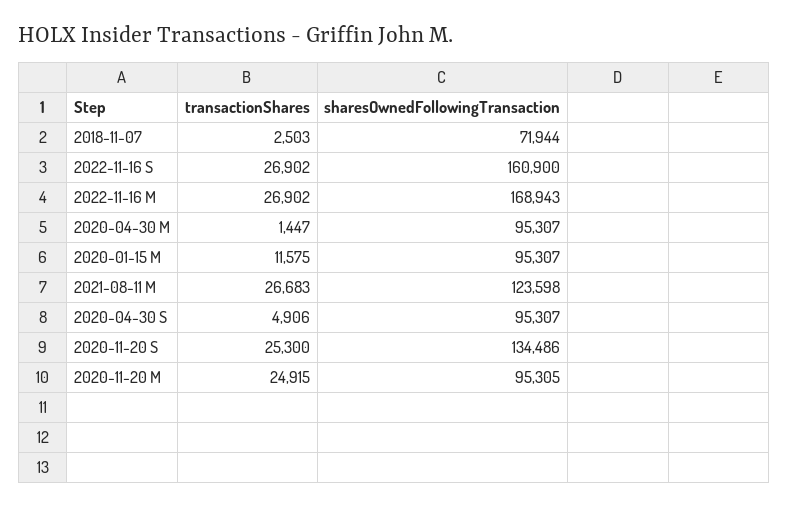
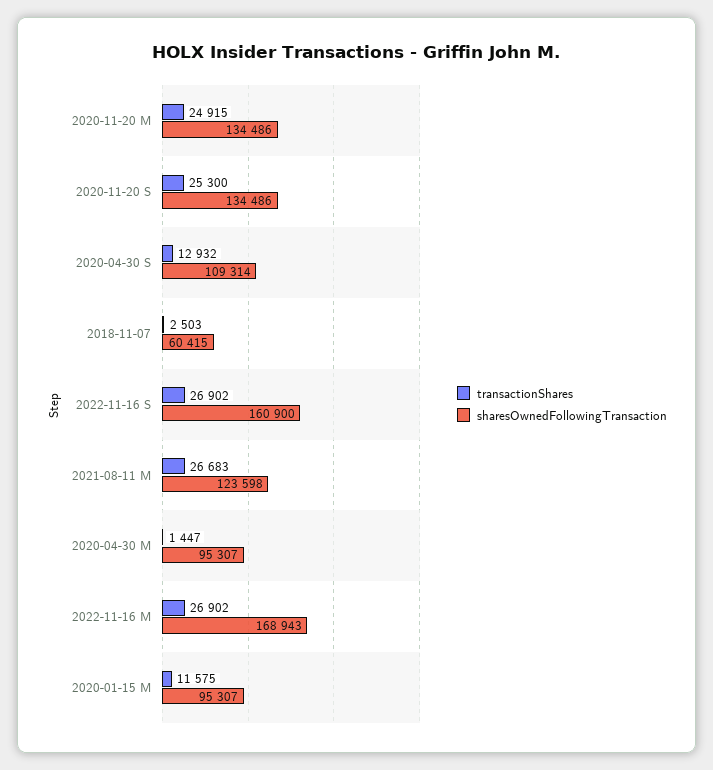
sharesOwnedFollowingTransaction, 2018-11-07: 71944 -> 60415
transactionShares, 2020-04-30 S: 4906 -> 12932
sharesOwnedFollowingTransaction, 2020-04-30 S: 95307 -> 109314
sharesOwnedFollowingTransaction, 2020-11-20 M: 95305 -> 134486

